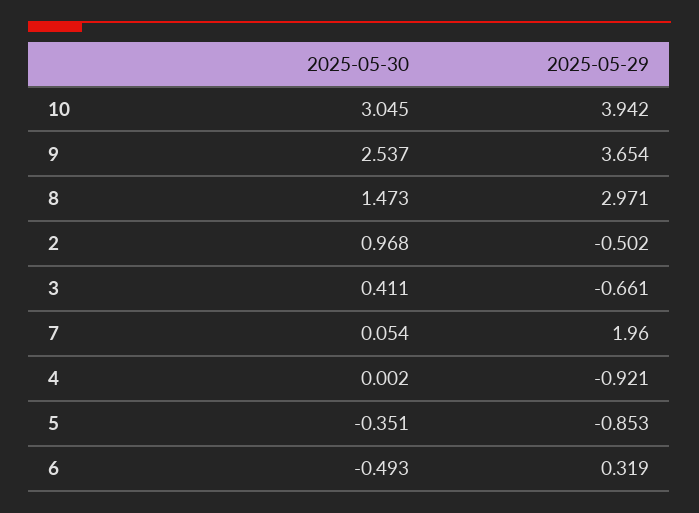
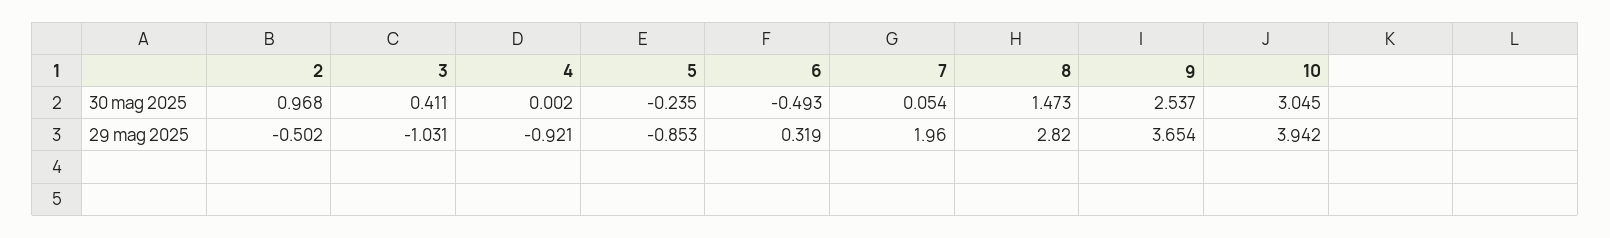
2025-05-29, 8: 2.971 -> 2.82
2025-05-29, 3: -0.661 -> -1.031
2025-05-30, 5: -0.351 -> -0.235

